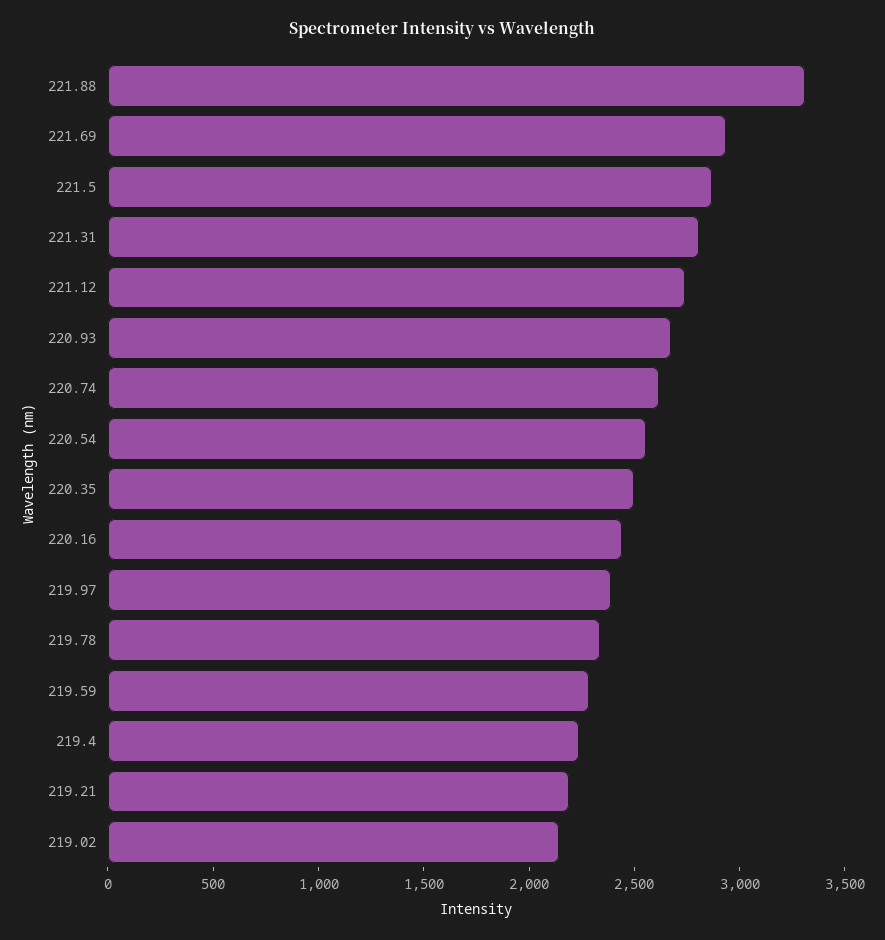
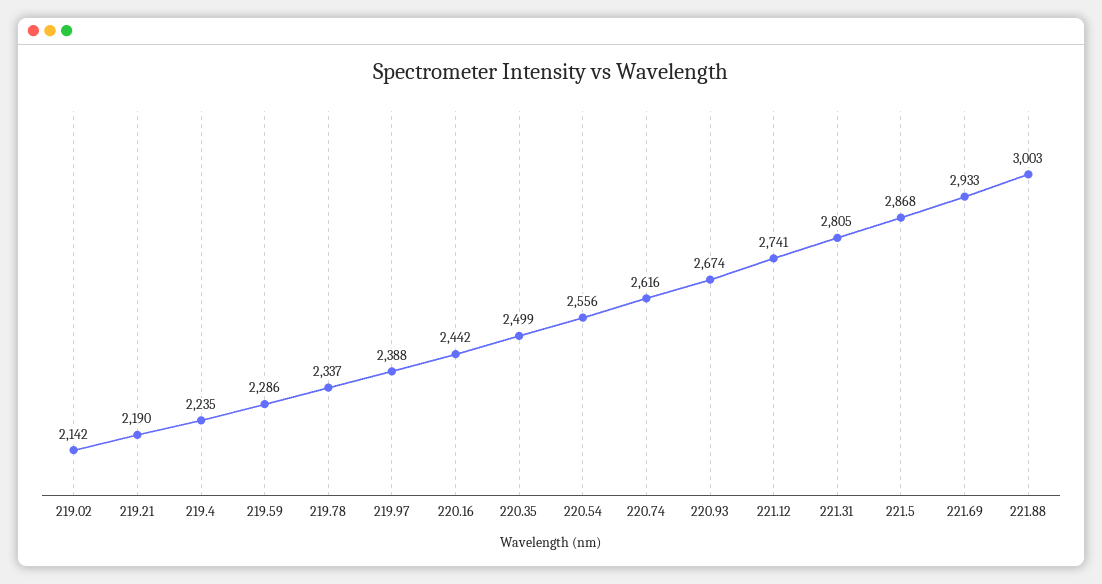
221.88: 3300 -> 3003

